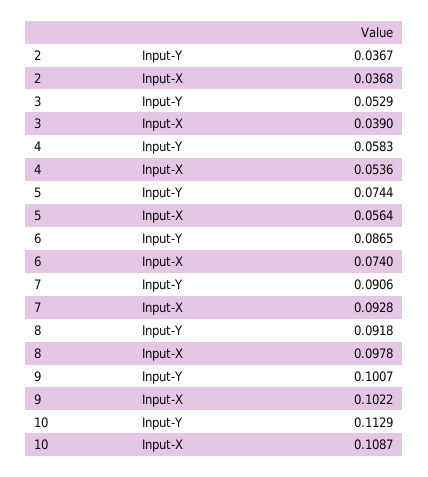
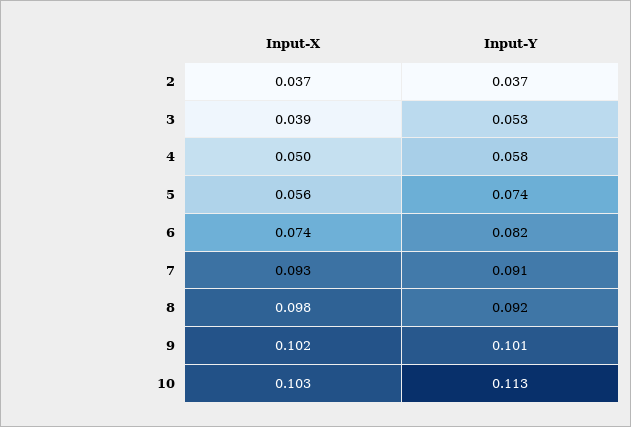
4, Input-X: 0.0536 -> 0.05
6, Input-Y: 0.0865 -> 0.082
10, Input-X: 0.1087 -> 0.103

